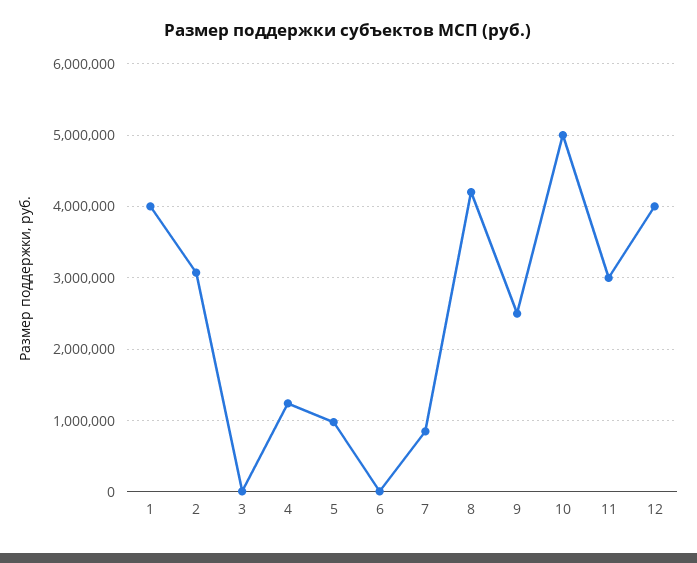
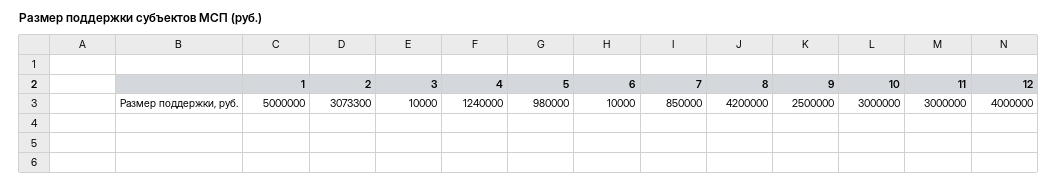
1: 4000000 -> 5000000
10: 5000000 -> 3000000

